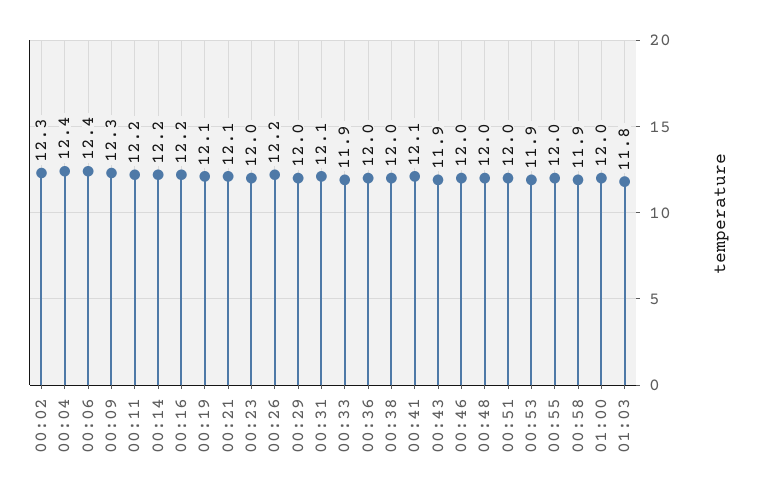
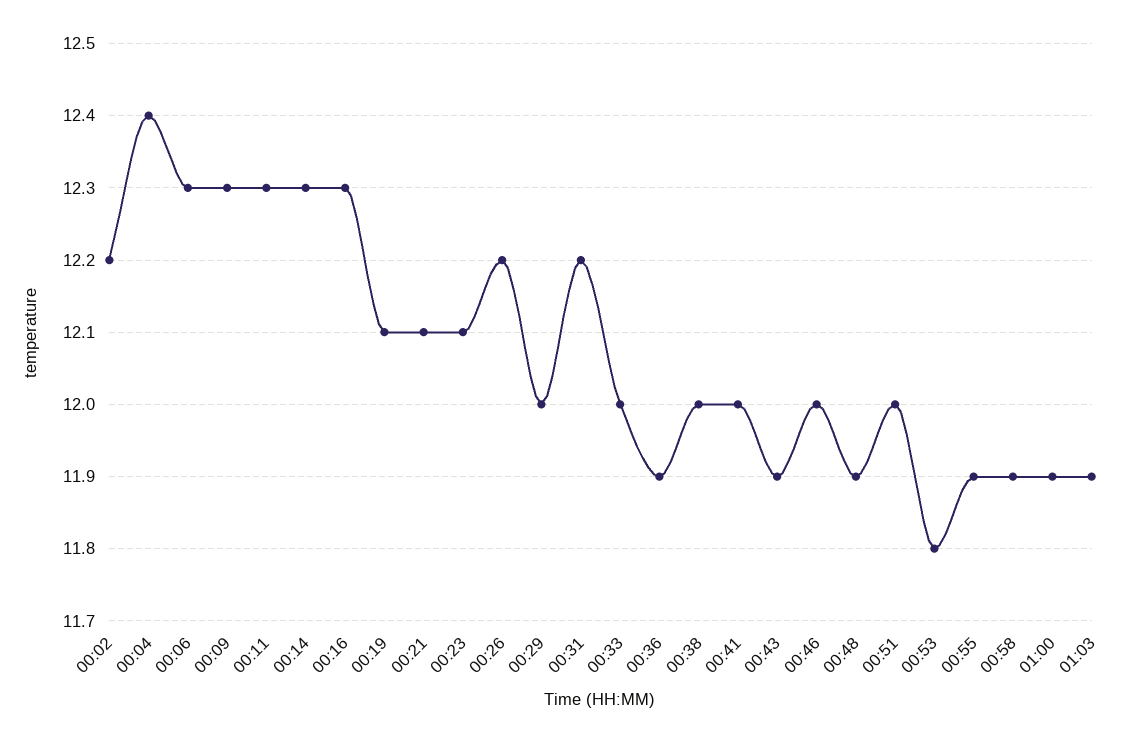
00:02: 12.3 -> 12.2
00:06: 12.4 -> 12.3
00:11: 12.2 -> 12.3
00:14: 12.2 -> 12.3
00:16: 12.2 -> 12.3
00:23: 12 -> 12.1
00:31: 12.1 -> 12.2
00:33: 11.9 -> 12
00:36: 12 -> 11.9
00:41: 12.1 -> 12
00:48: 12 -> 11.9
00:53: 11.9 -> 11.8
00:55: 12 -> 11.9
01:00: 12 -> 11.9
01:03: 11.8 -> 11.9

